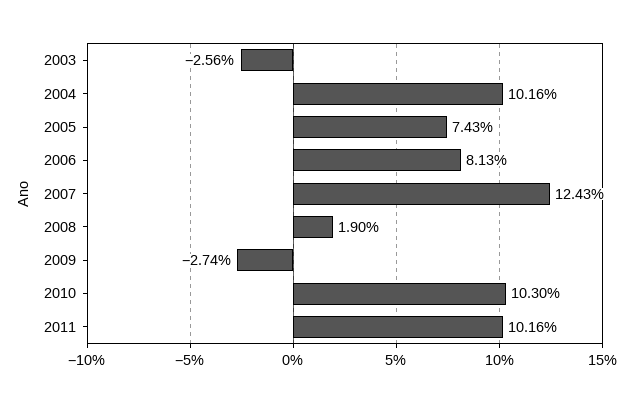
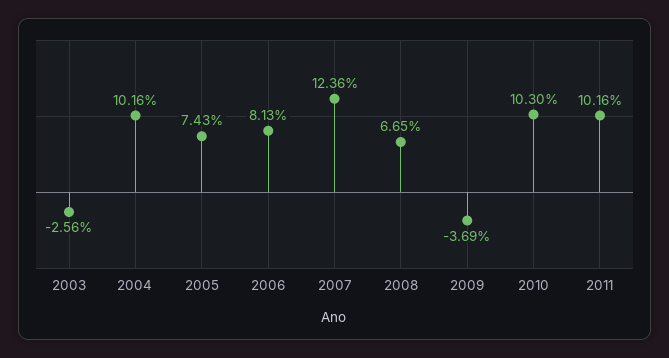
2007: 12.43 -> 12.36
2008: 1.9 -> 6.65
2009: -2.74 -> -3.69

